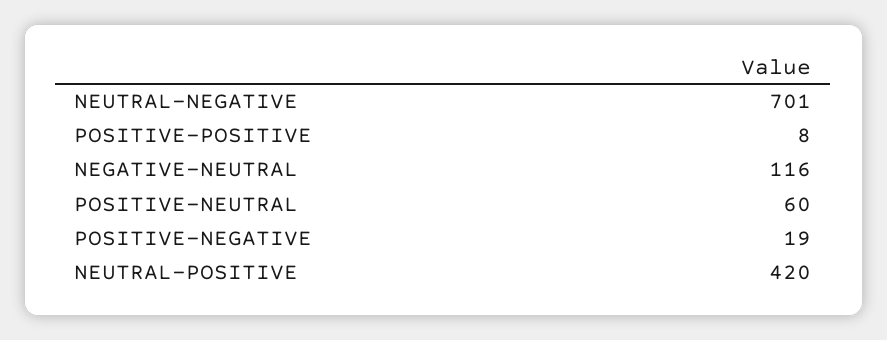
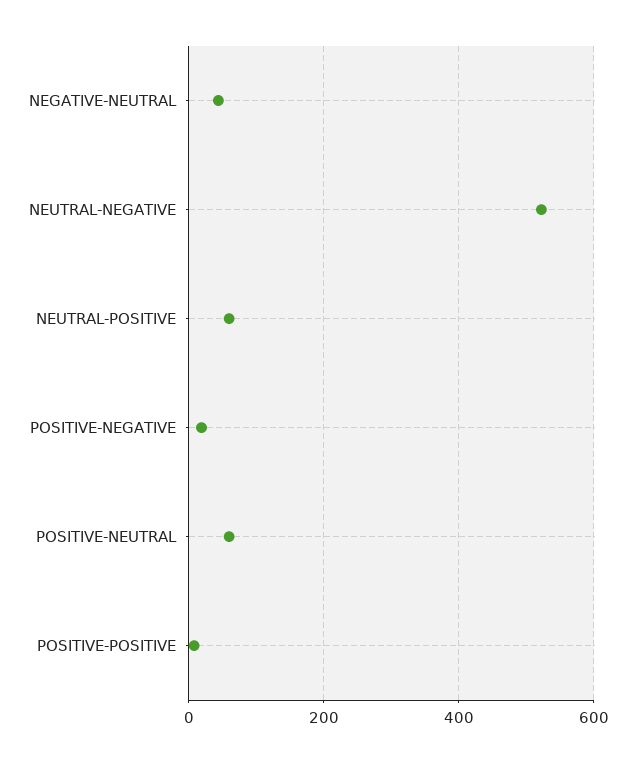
NEUTRAL-NEGATIVE: 701 -> 520
NEGATIVE-NEUTRAL: 116 -> 40
NEUTRAL-POSITIVE: 420 -> 60

